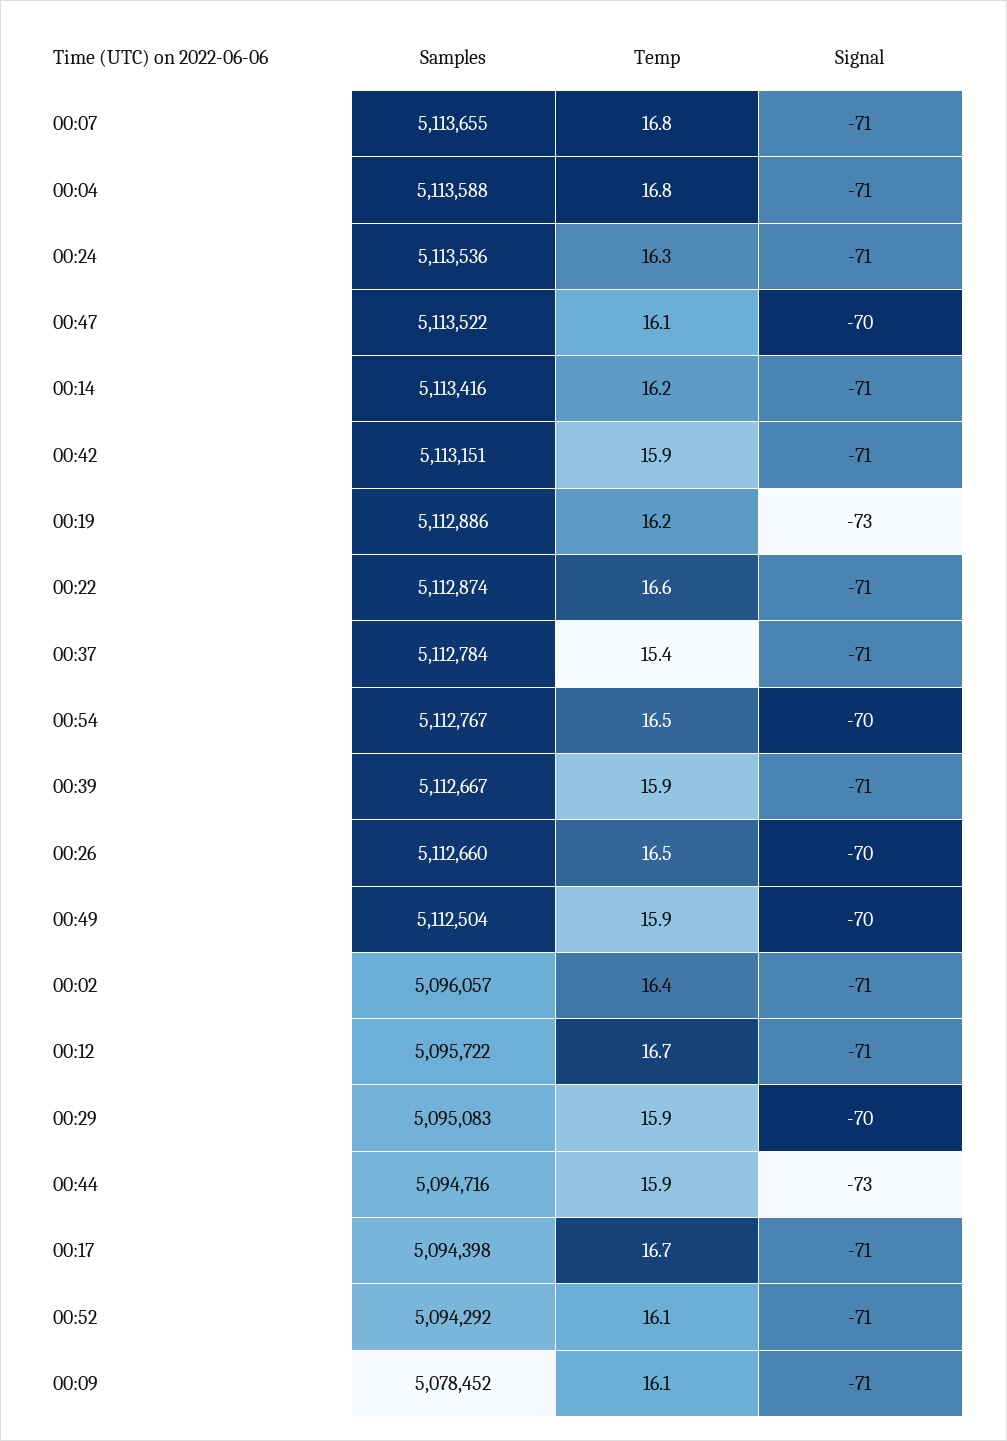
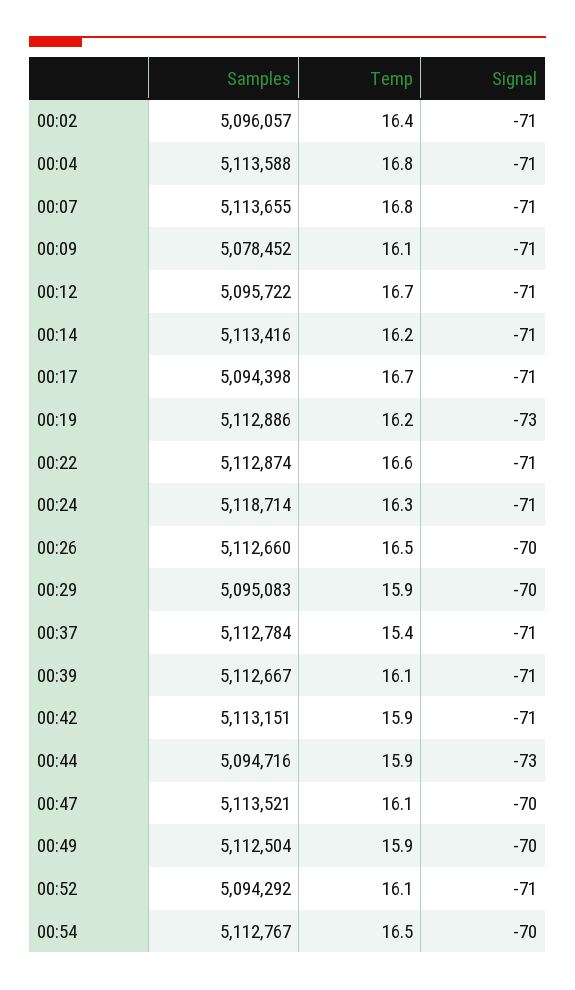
Samples, 00:24: 5113536 -> 5118714
Samples, 00:47: 5113522 -> 5113521
Temp, 00:39: 15.9 -> 16.1

